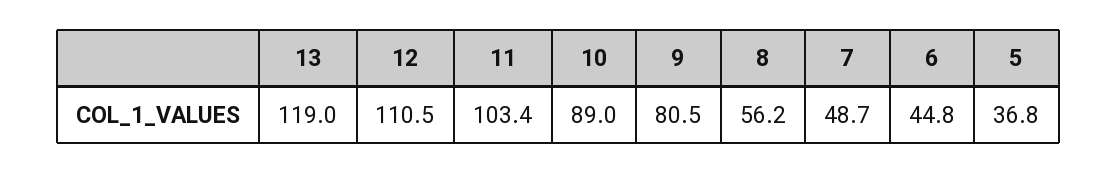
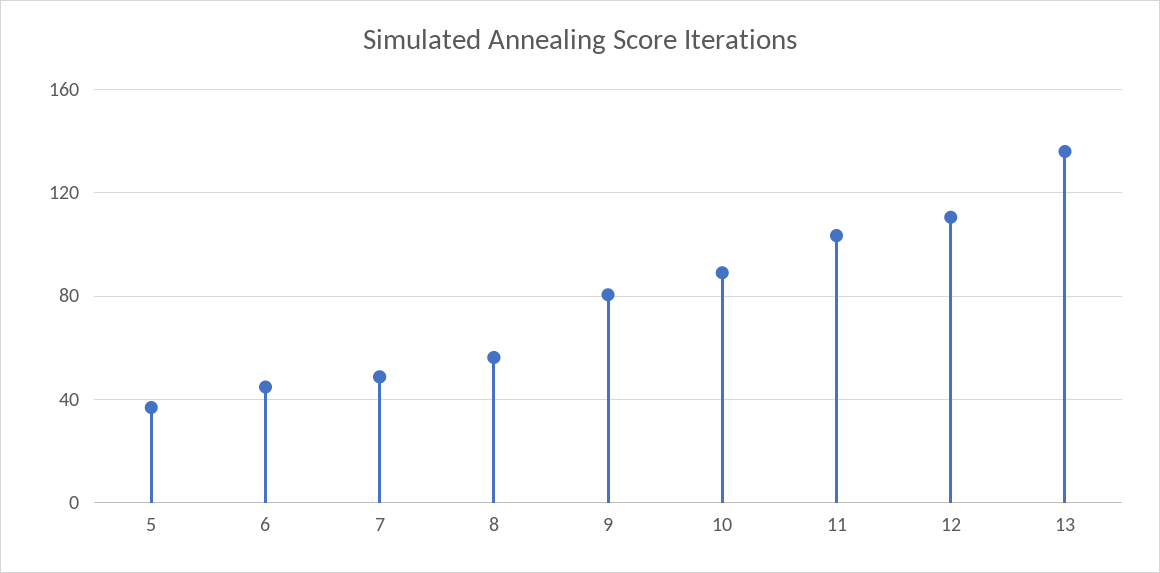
13: 119 -> 135

